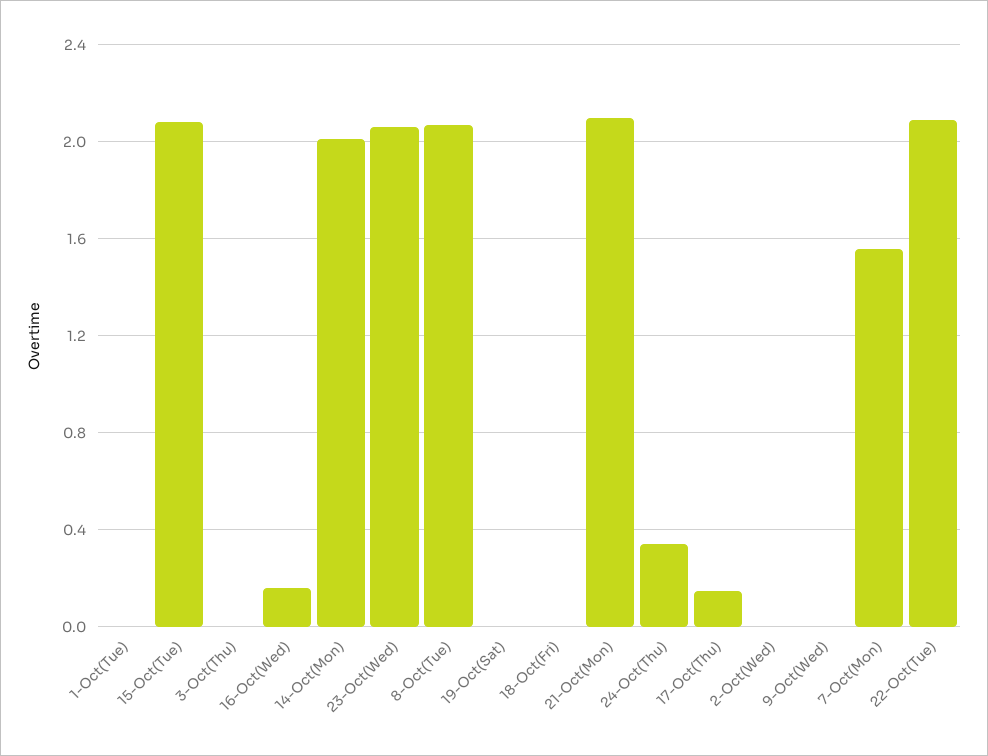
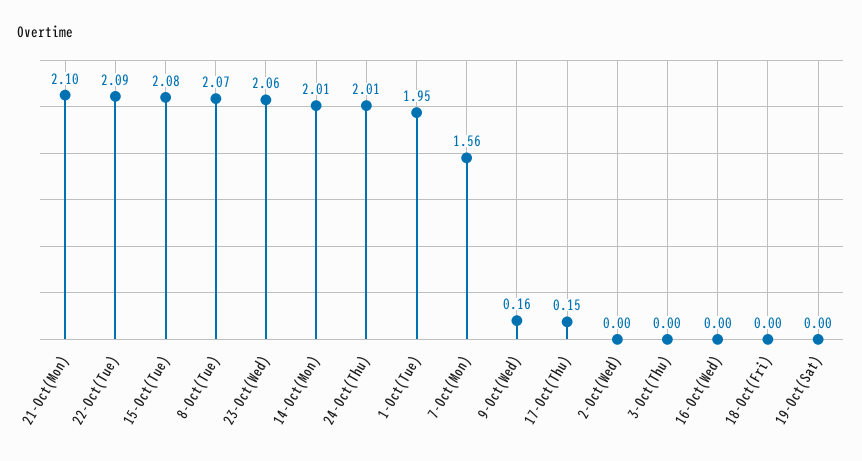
1-Oct(Tue): 0 -> 1.95
16-Oct(Wed): 0.15 -> 0
24-Oct(Thu): 0.35 -> 2.01
9-Oct(Wed): 0 -> 0.16

